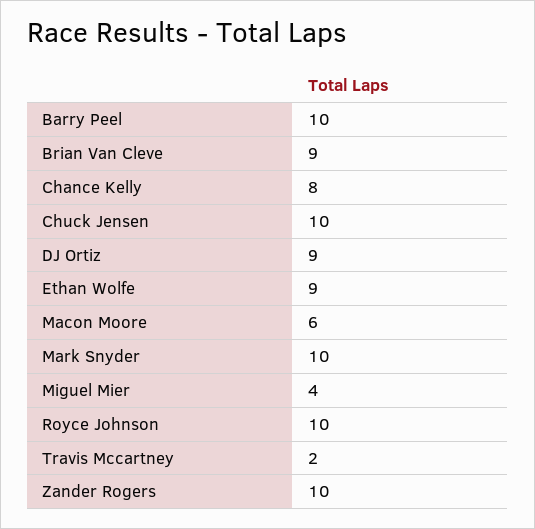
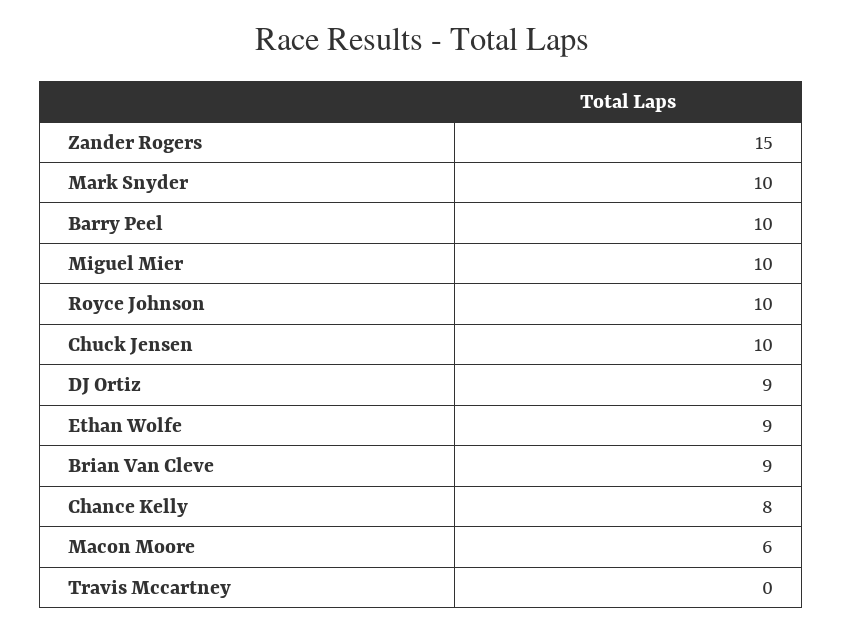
Miguel Mier: 4 -> 10
Travis Mccartney: 2 -> 0
Zander Rogers: 10 -> 15

